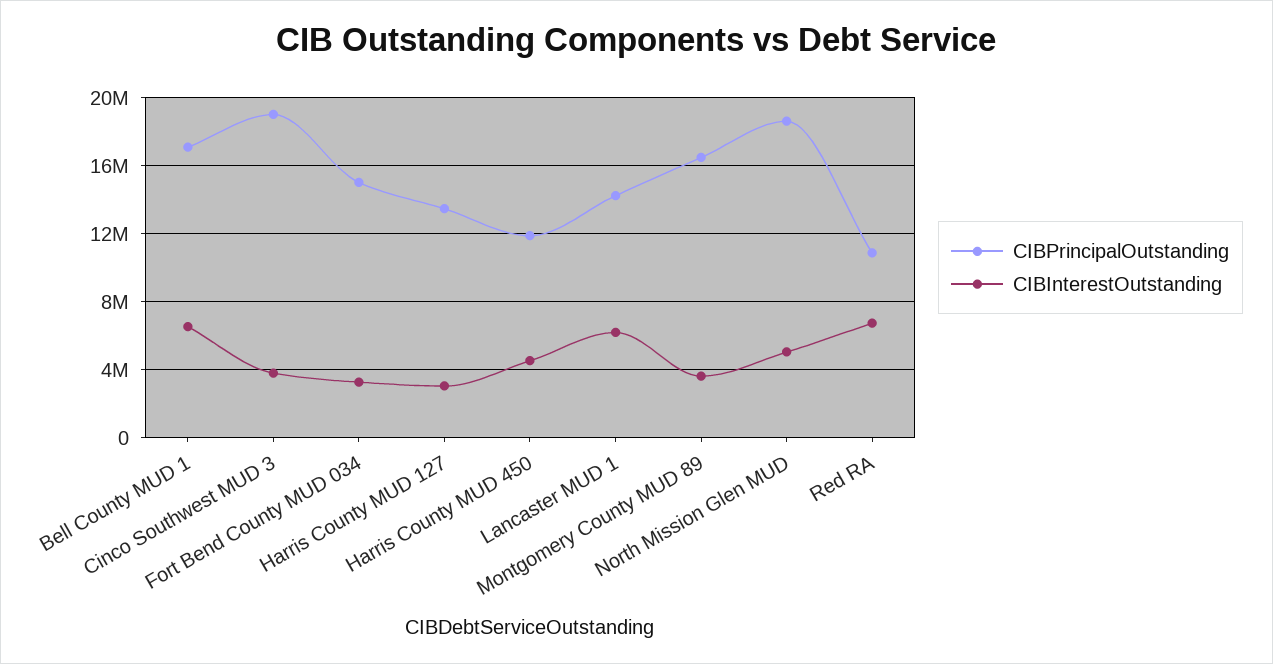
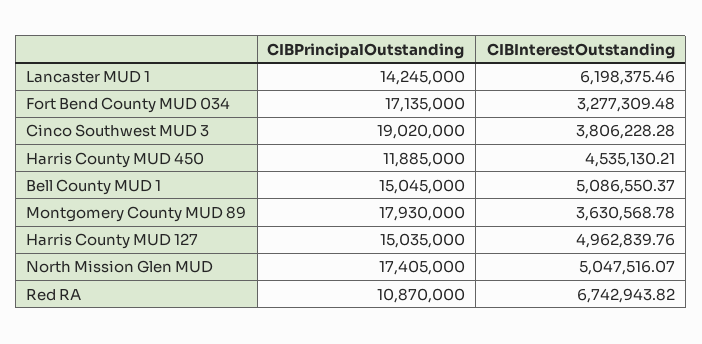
CIBPrincipalOutstanding, Bell County MUD 1: 17000000 -> 15045000
CIBInterestOutstanding, Bell County MUD 1: 6500000 -> 5086550.37
CIBPrincipalOutstanding, Fort Bend County MUD 034: 15000000 -> 17135000
CIBPrincipalOutstanding, Harris County MUD 127: 13500000 -> 15035000
CIBInterestOutstanding, Harris County MUD 127: 3000000 -> 4962839.76
CIBPrincipalOutstanding, Montgomery County MUD 89: 16500000 -> 17930000
CIBPrincipalOutstanding, North Mission Glen MUD: 18500000 -> 17405000

